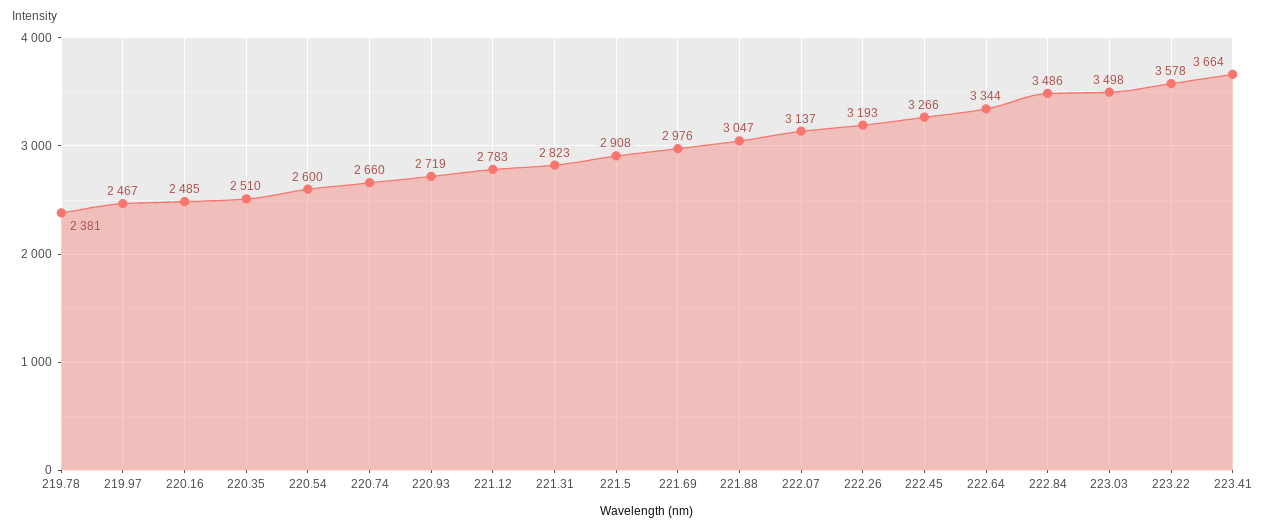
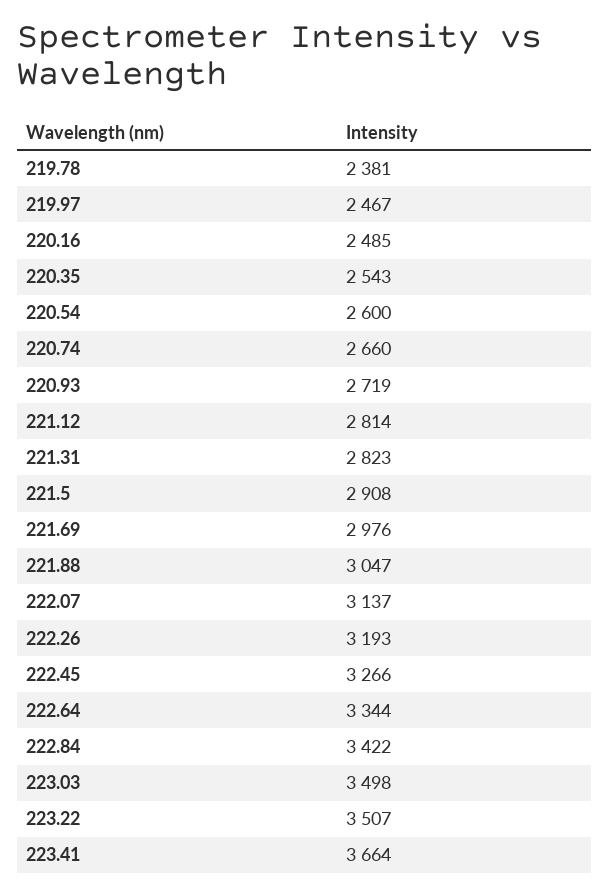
220.35: 2510 -> 2543
221.12: 2783 -> 2814
222.84: 3486 -> 3422
223.22: 3578 -> 3507

